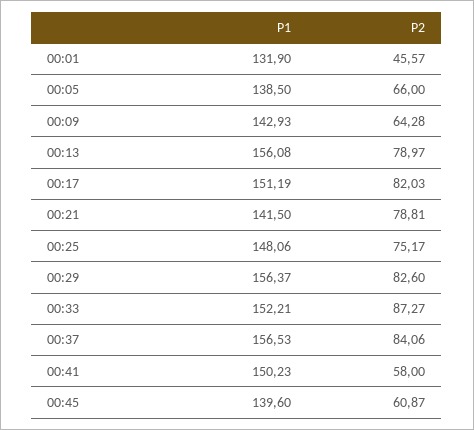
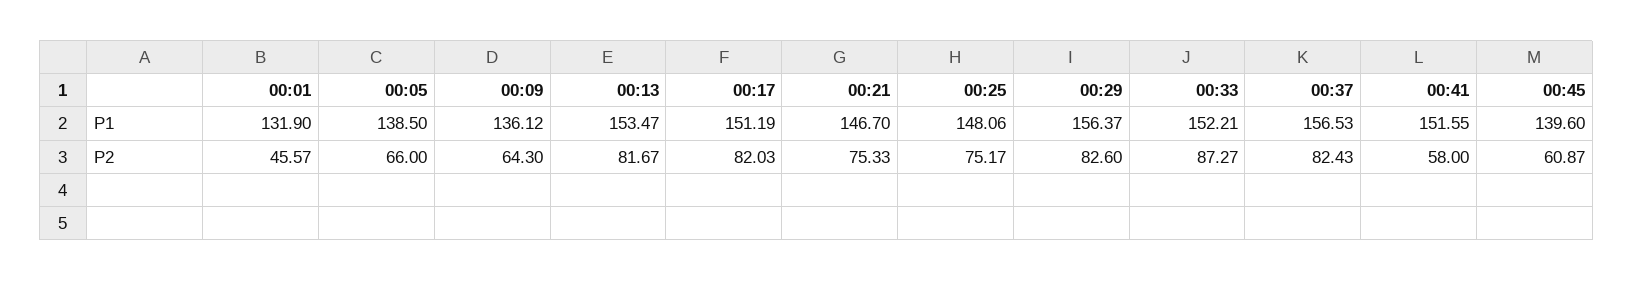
P1, 00:09: 142.93 -> 136.12
P2, 00:09: 64.28 -> 64.3
P1, 00:13: 156.08 -> 153.47
P2, 00:13: 78.97 -> 81.67
P1, 00:21: 141.5 -> 146.7
P2, 00:21: 78.81 -> 75.33
P2, 00:37: 84.06 -> 82.43
P1, 00:41: 150.23 -> 151.55

